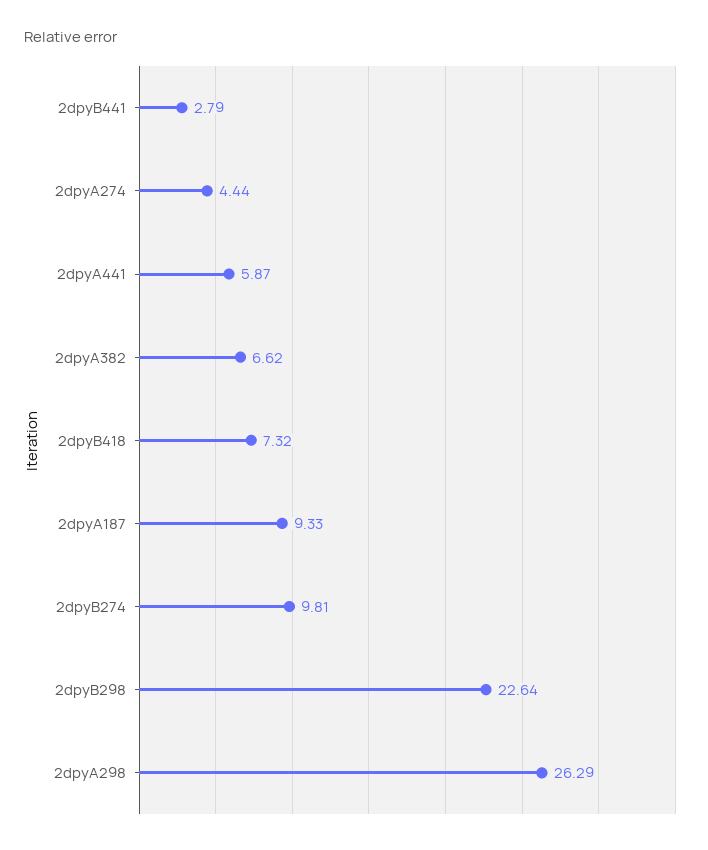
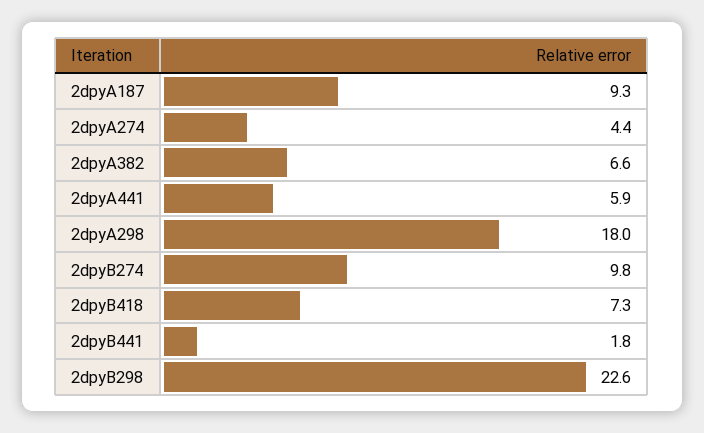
2dpyB441: 2.79 -> 1.8
2dpyA298: 26.29 -> 18

